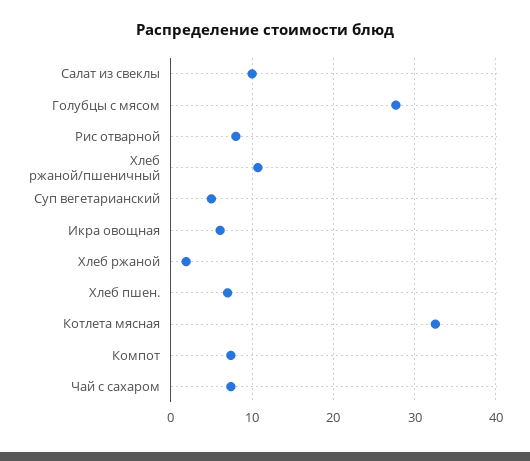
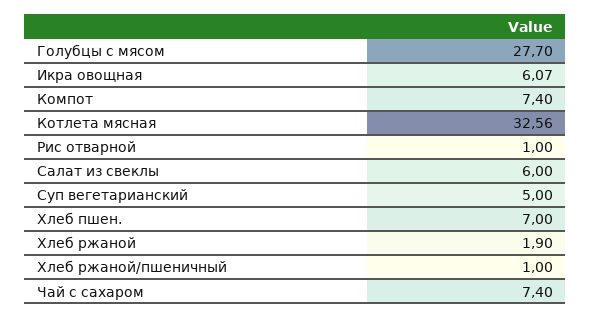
Салат из свеклы: 10 -> 6
Рис отварной: 8 -> 1
Хлеб ржаной/пшеничный: 11 -> 1

